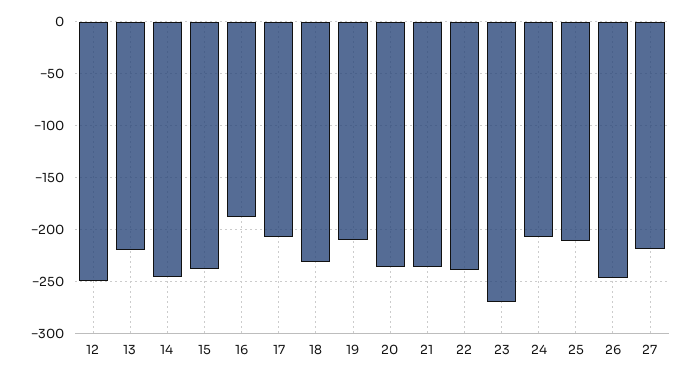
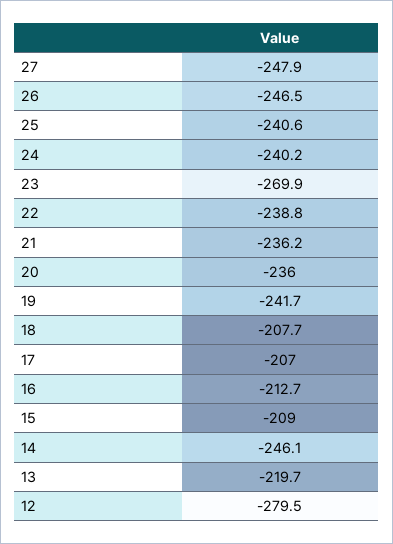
12: -250 -> -279.5
15: -240 -> -209
16: -190 -> -212.7
18: -230 -> -207.7
19: -210 -> -241.7
24: -210 -> -240.2
25: -210 -> -240.6
27: -220 -> -247.9

